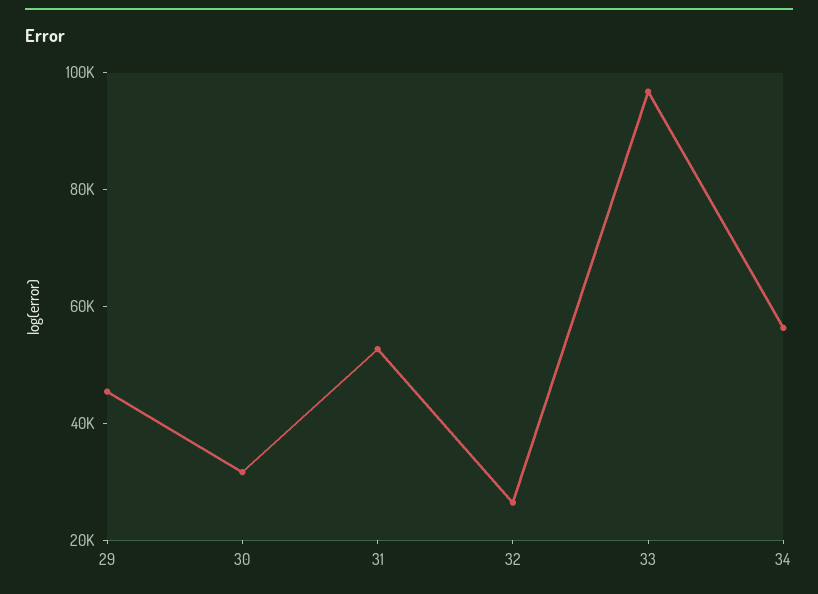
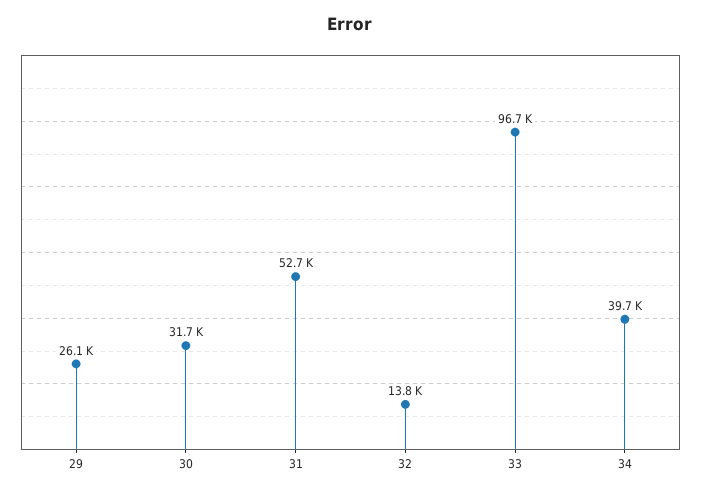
29: 45000 -> 26100
32: 25000 -> 13800
34: 55000 -> 39700

